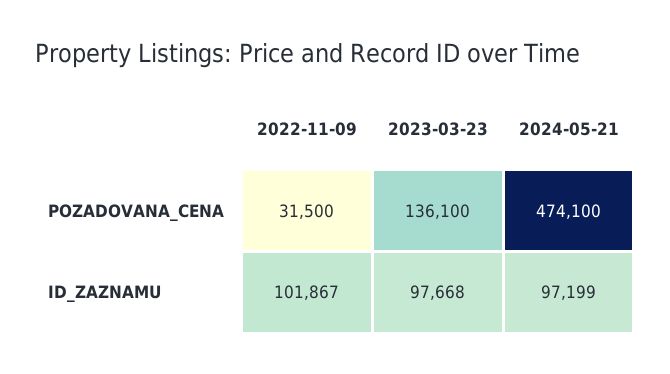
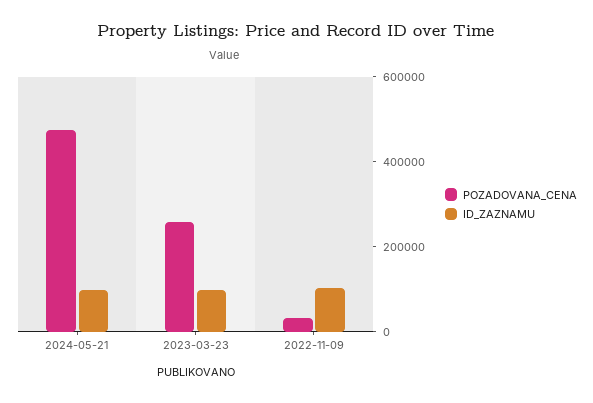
POZADOVANA_CENA, 2023-03-23: 136100 -> 250000

